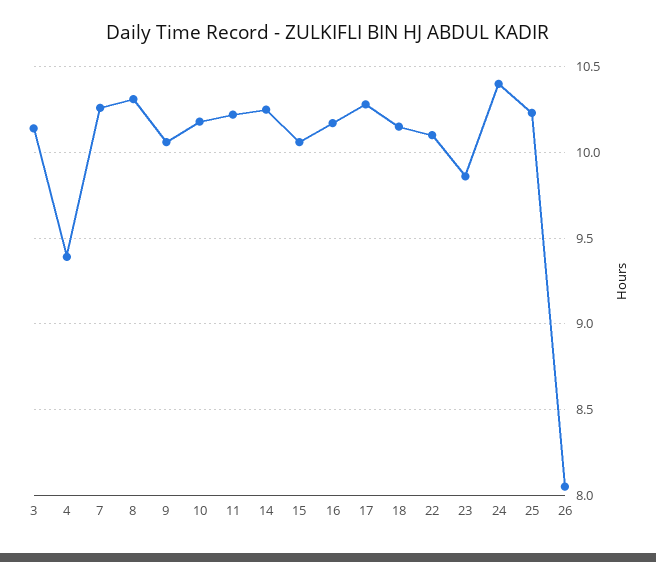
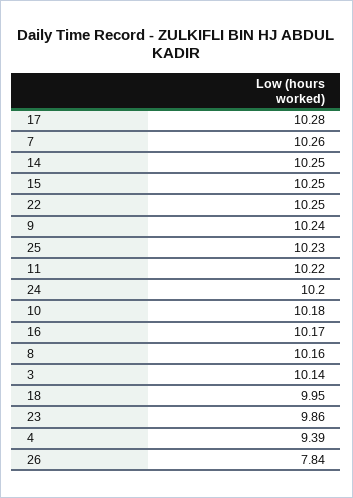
8: 10.3 -> 10.16
9: 10.05 -> 10.24
15: 10.05 -> 10.25
18: 10.15 -> 9.95
22: 10.1 -> 10.25
24: 10.4 -> 10.2
26: 8.05 -> 7.84

